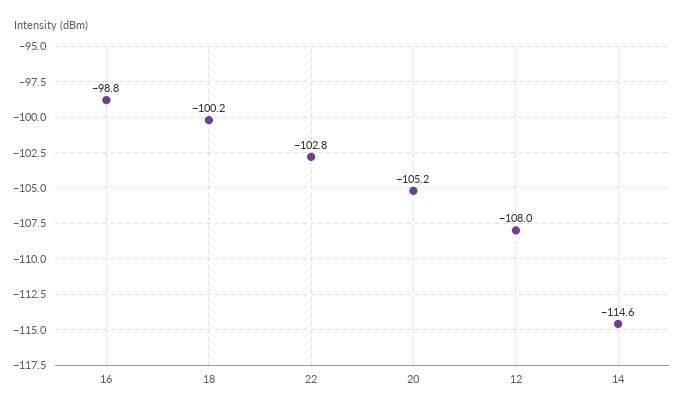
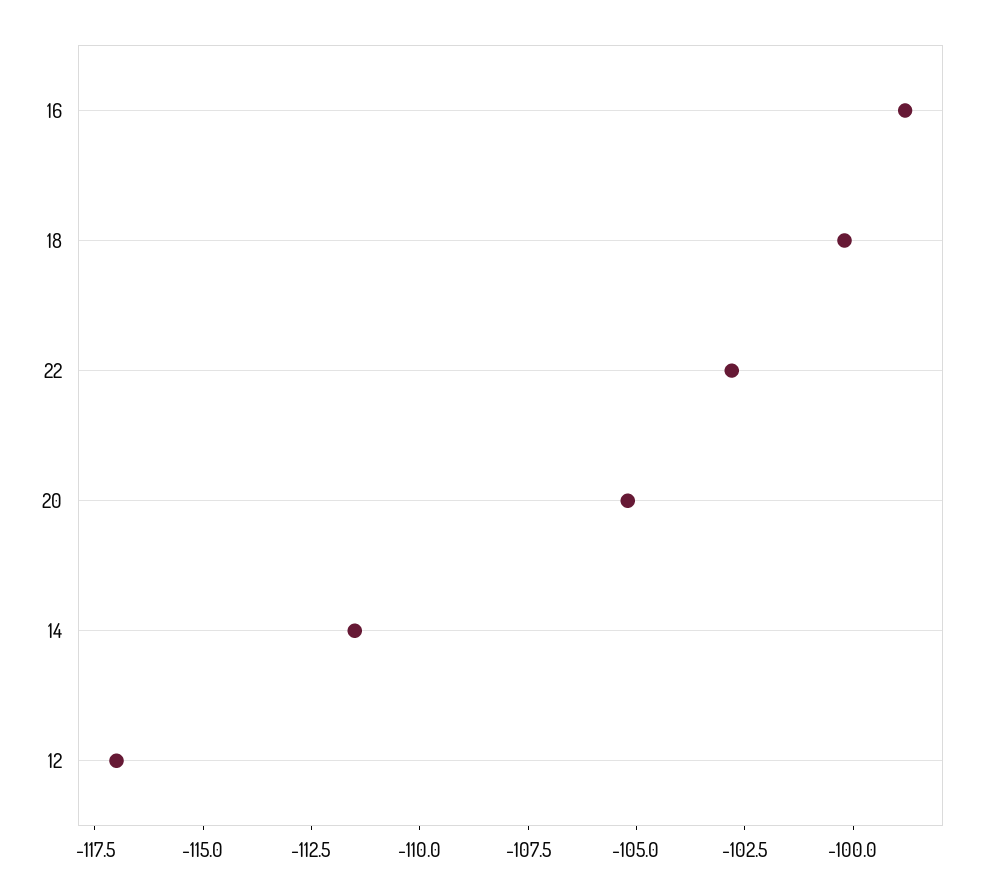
12: -108 -> -117
14: -114.6 -> -111.5

